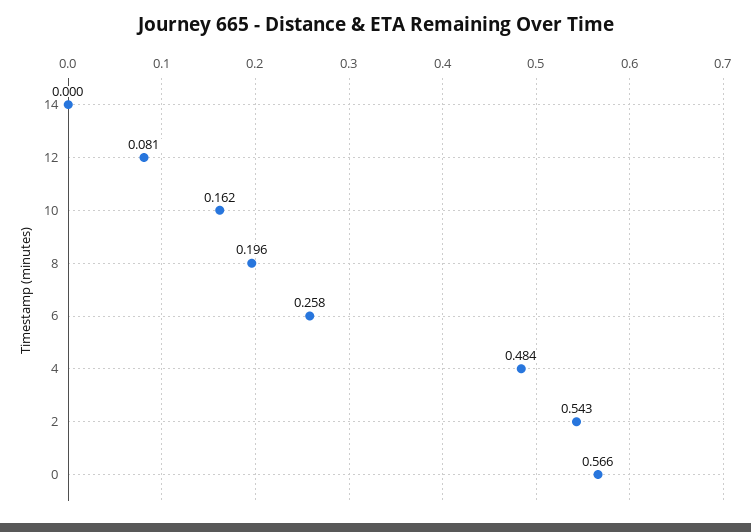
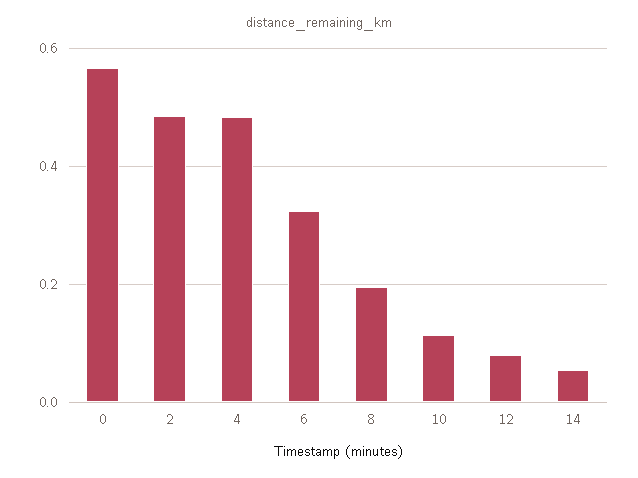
14: 0 -> 0.06
10: 0.162 -> 0.12
6: 0.258 -> 0.32
2: 0.543 -> 0.48

